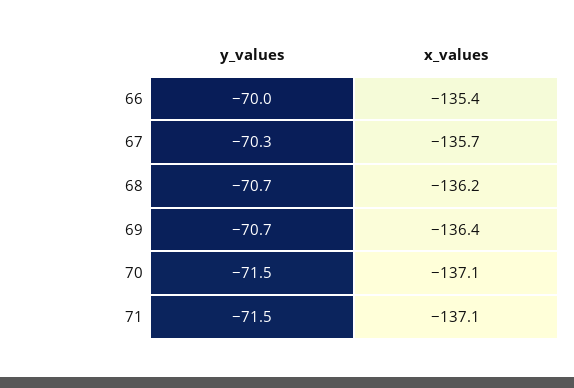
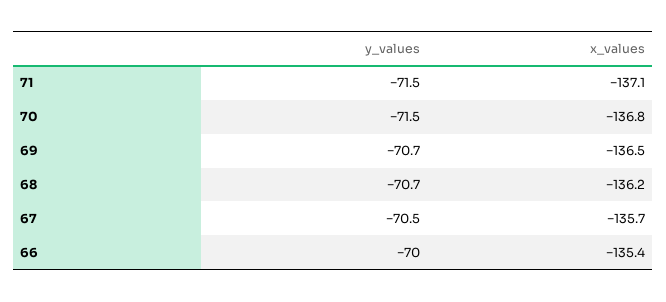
y_values, 67: -70.3 -> -70.5
x_values, 69: -136.4 -> -136.5
x_values, 70: -137.1 -> -136.8

